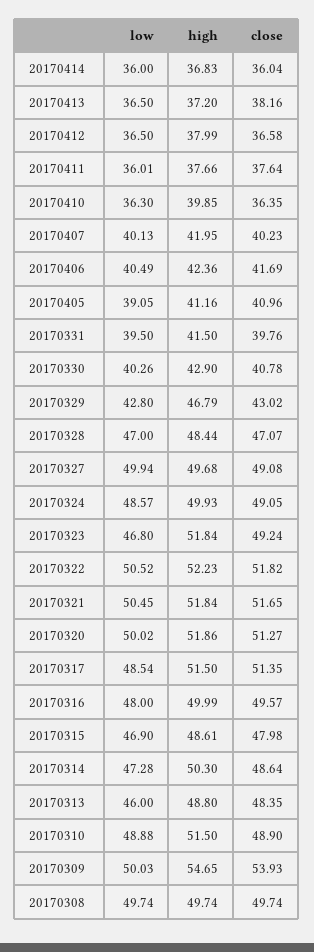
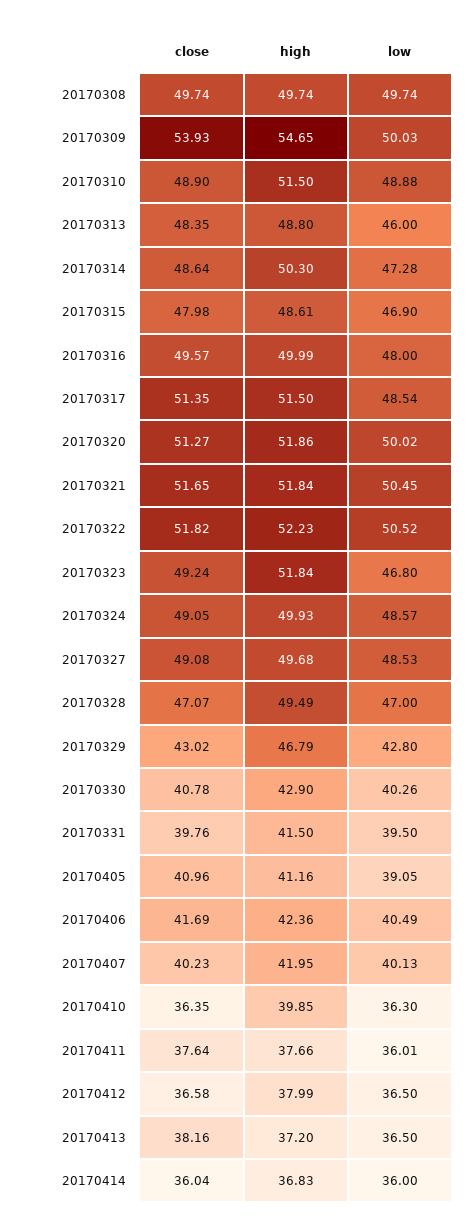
high, 20170328: 48.44 -> 49.49
low, 20170327: 49.94 -> 48.53

